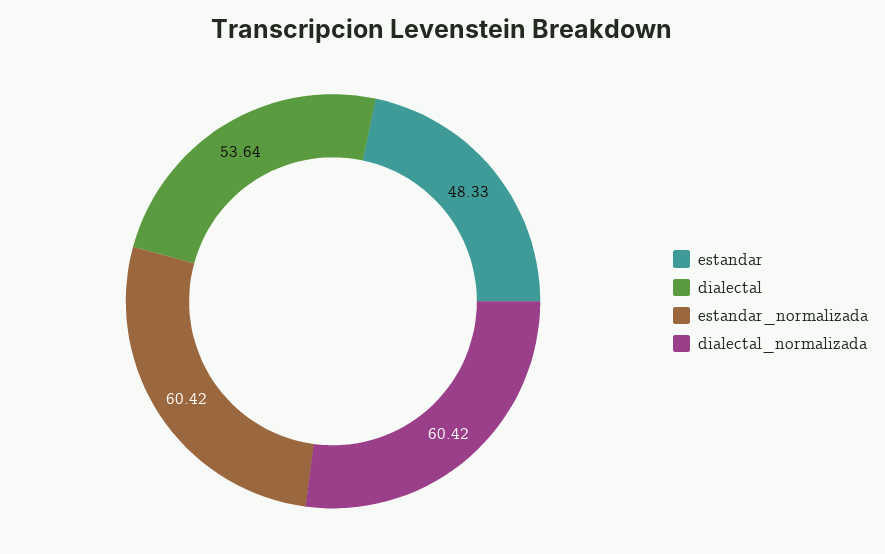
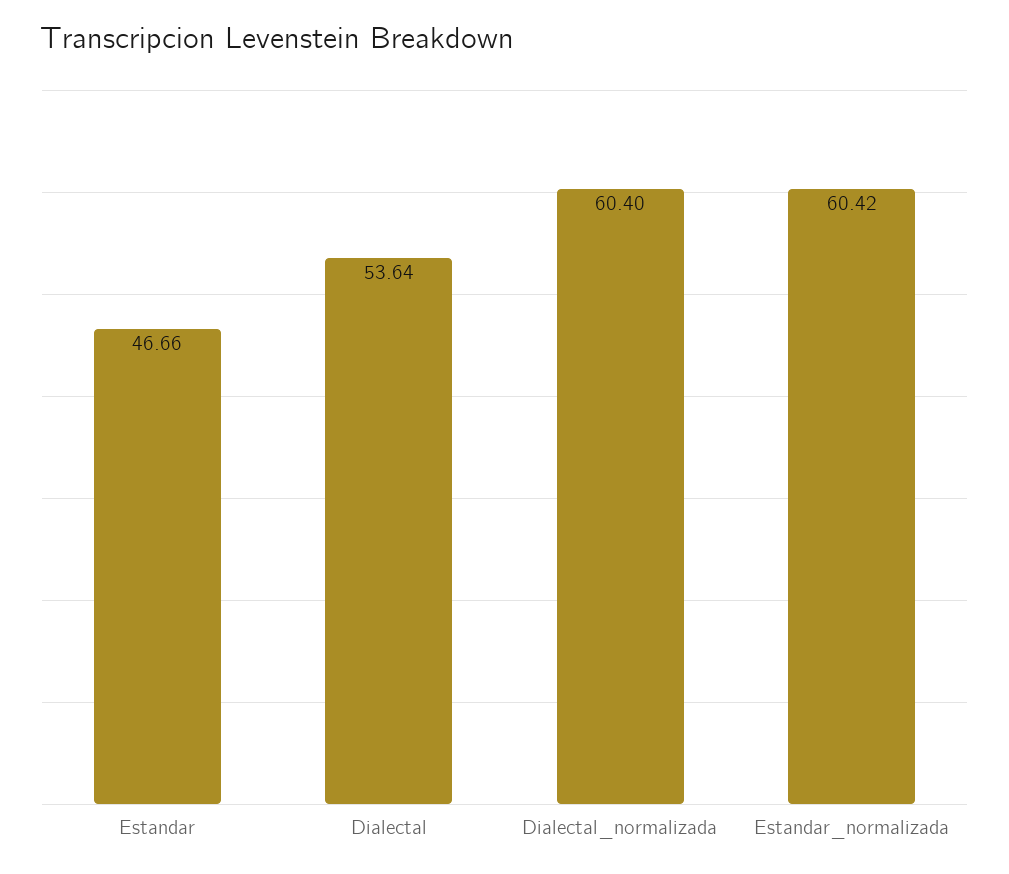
estandar: 48.33 -> 46.66
dialectal_normalizada: 60.42 -> 60.4

